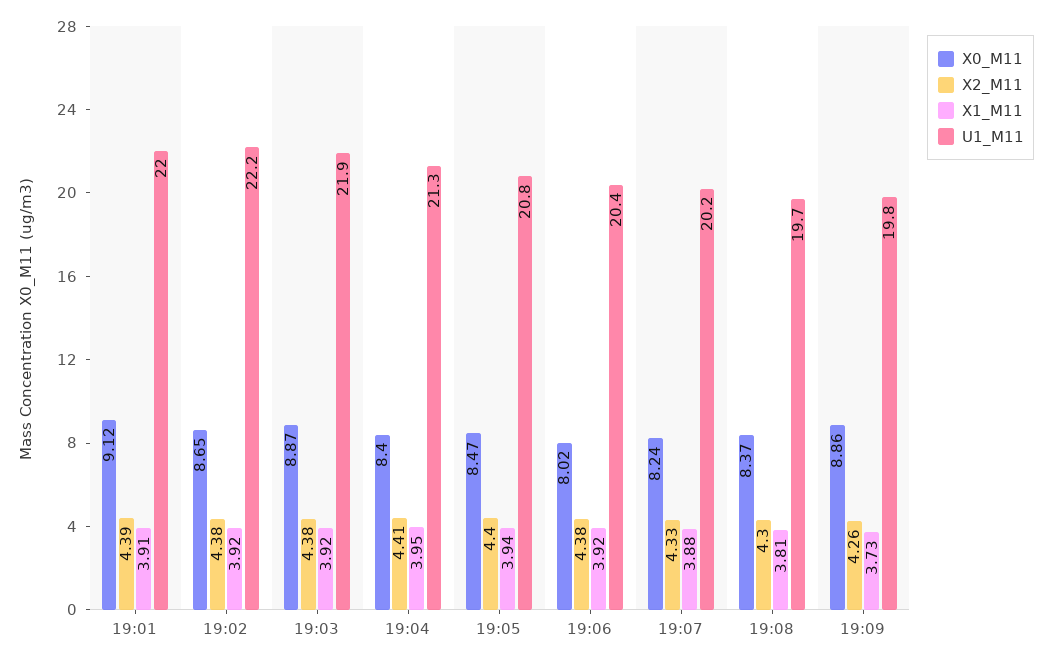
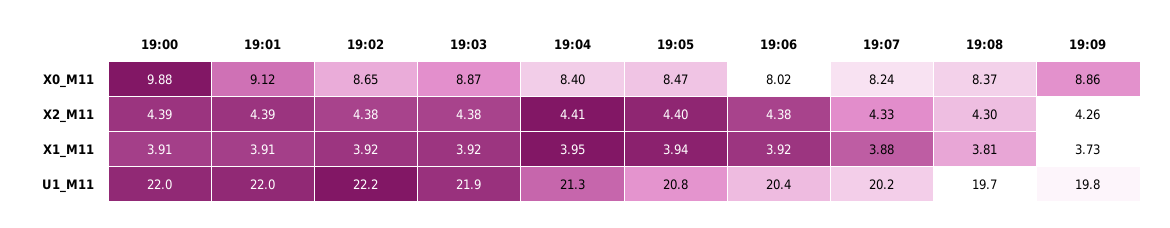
X0_M11, 19:00: none -> 9.88
X2_M11, 19:00: none -> 4.39
X1_M11, 19:00: none -> 3.91
U1_M11, 19:00: none -> 22

